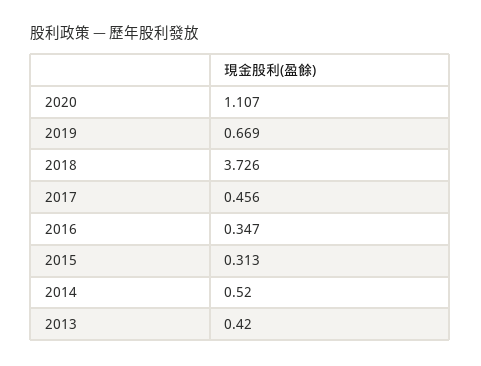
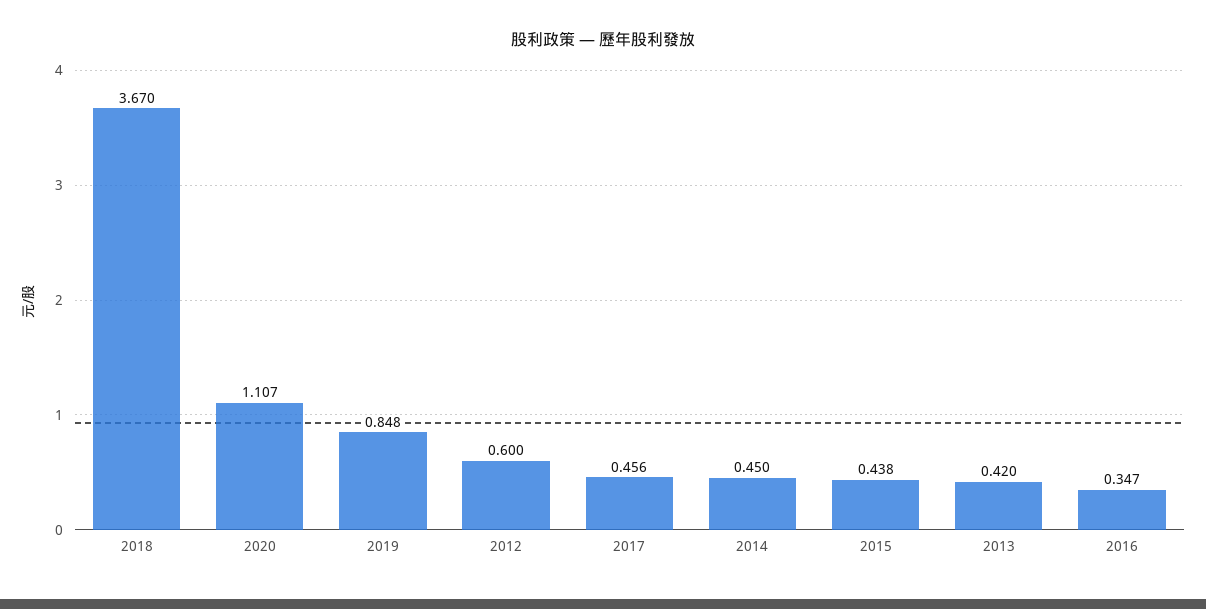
2019: 0.669 -> 0.848
2018: 3.726 -> 3.67
2015: 0.313 -> 0.438
2014: 0.52 -> 0.45
2012: none -> 0.6

